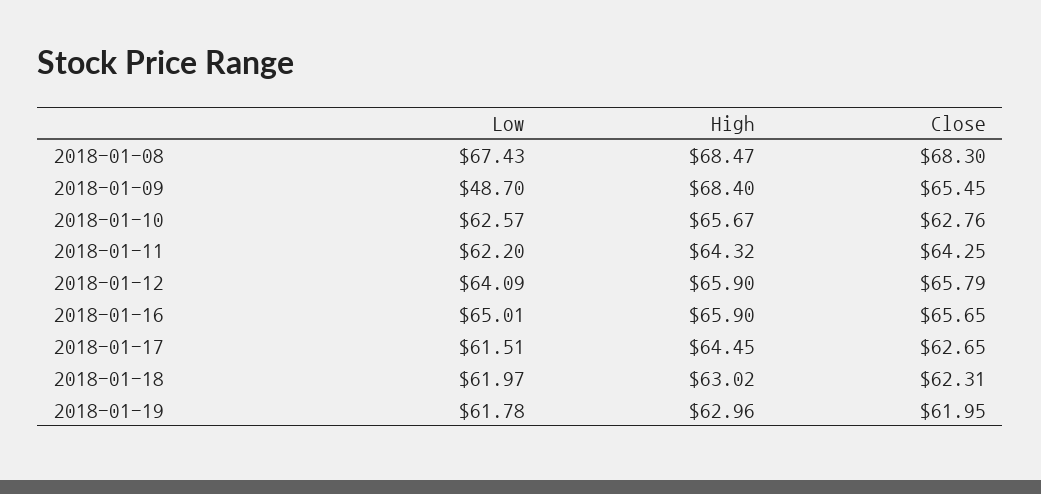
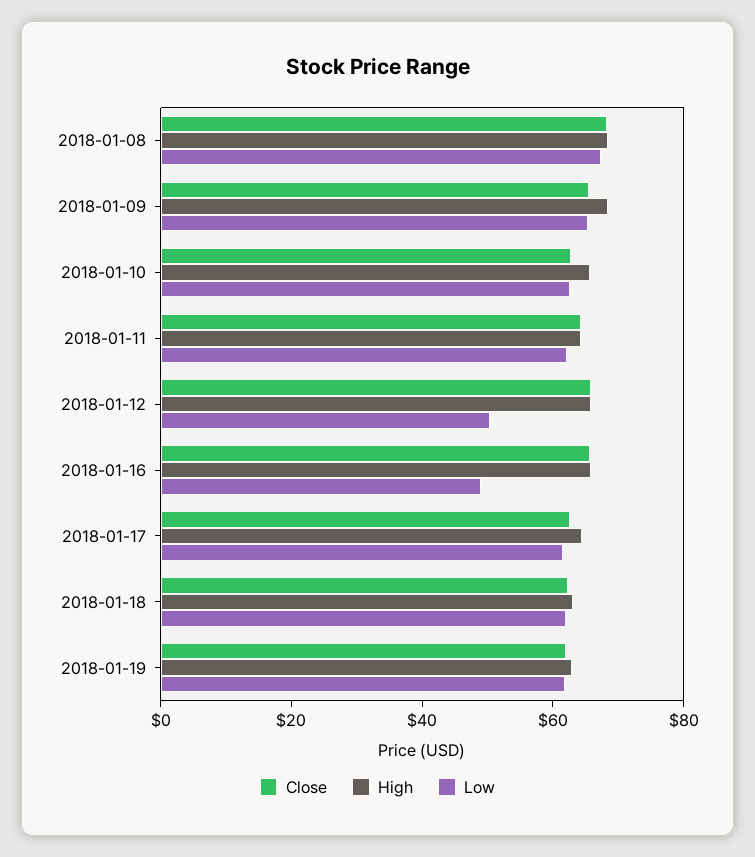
Low, 2018-01-09: 48.7 -> 65
Low, 2018-01-12: 64.09 -> 50
Low, 2018-01-16: 65.01 -> 50

